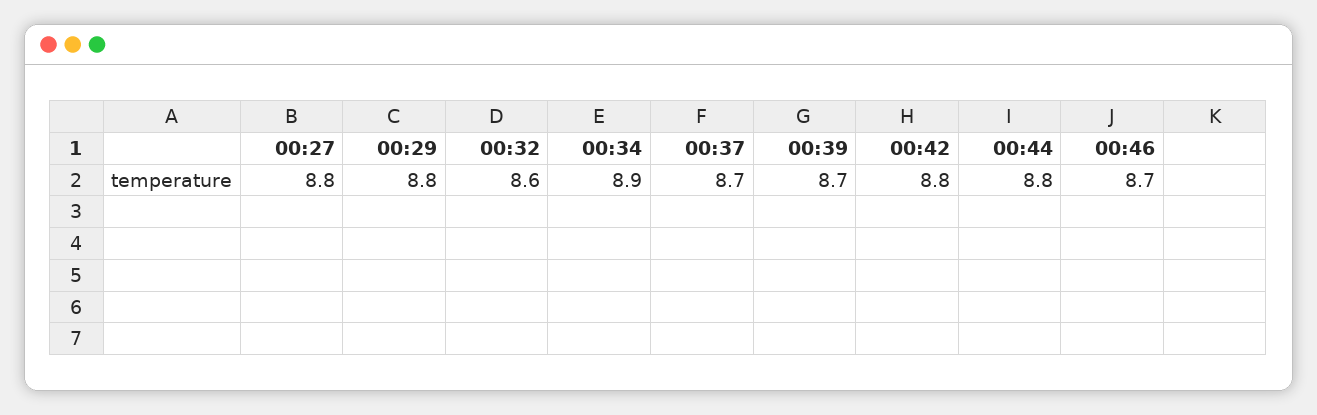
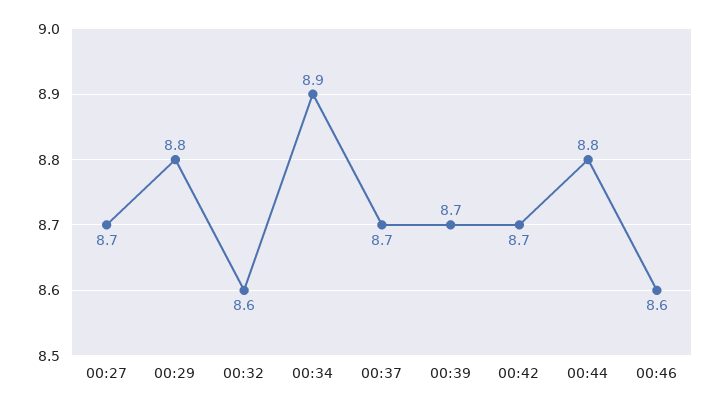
00:27: 8.8 -> 8.7
00:42: 8.8 -> 8.7
00:46: 8.7 -> 8.6

